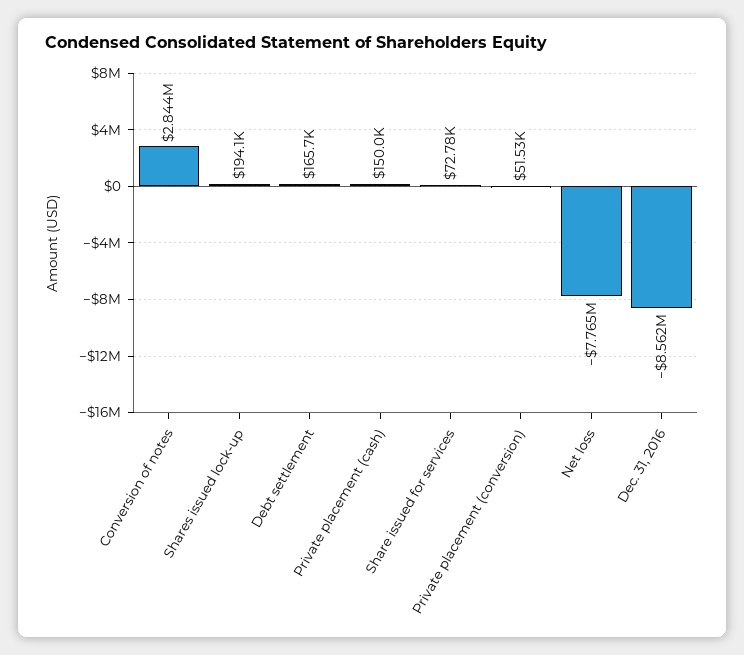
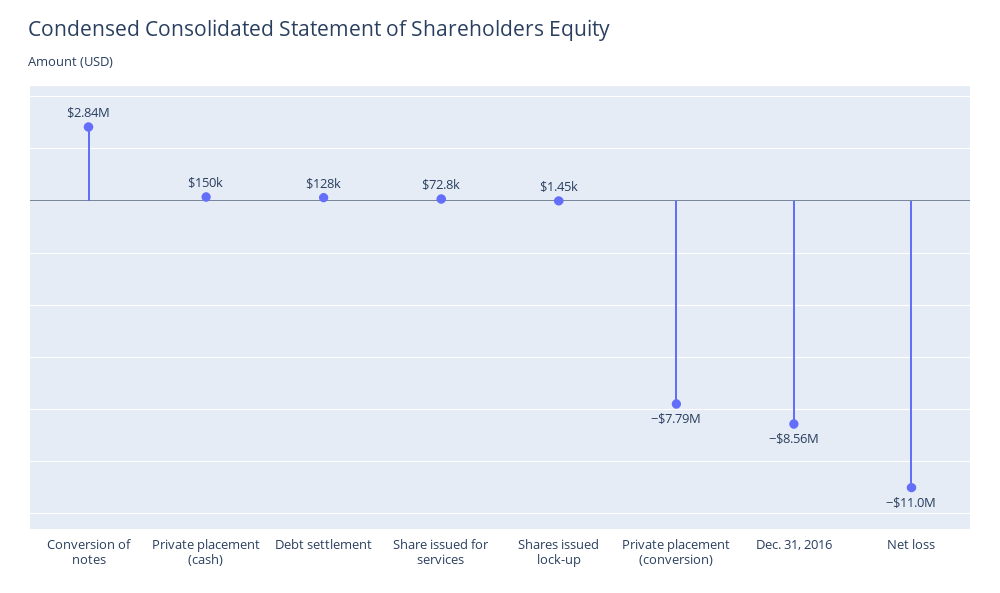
Shares issued lock-up: 194100 -> 1450
Debt settlement: 165700 -> 128000
Private placement (conversion): 51530 -> -7790000
Net loss: -7765000 -> -11000000

